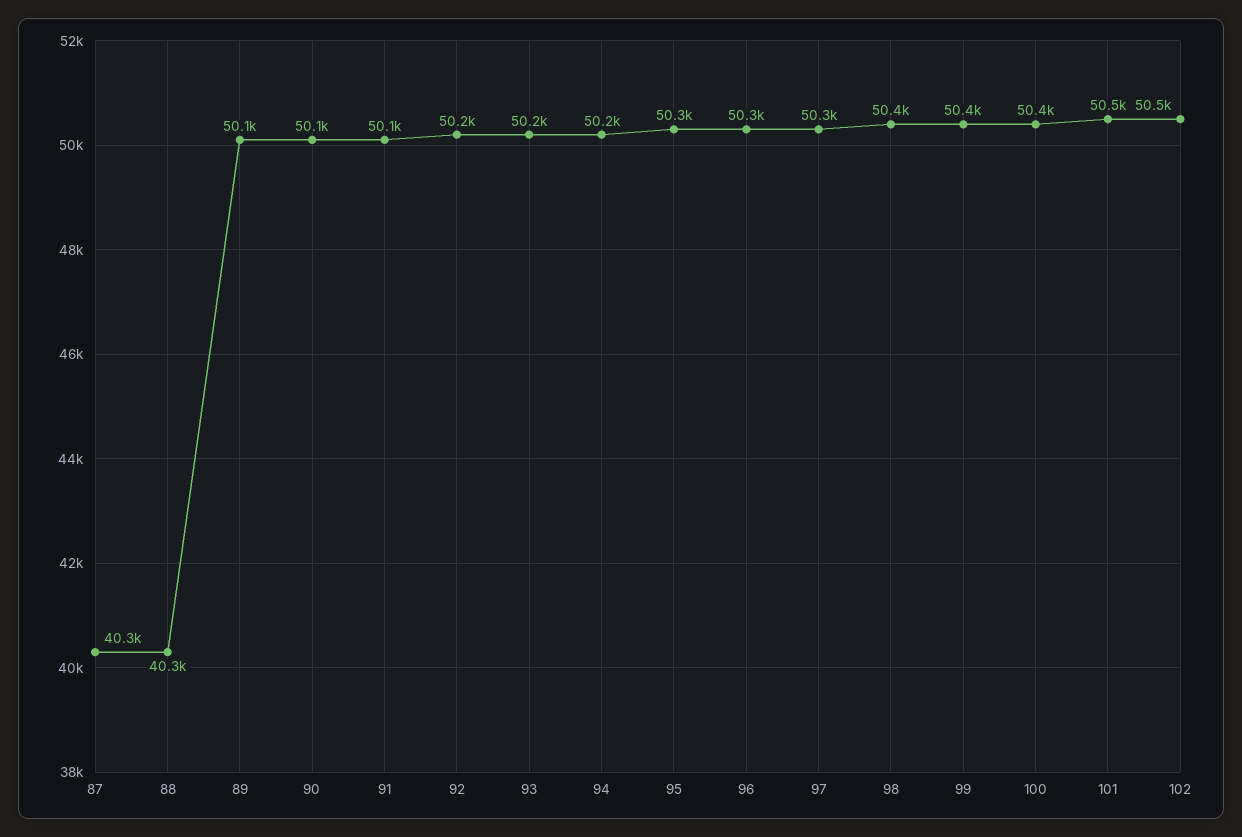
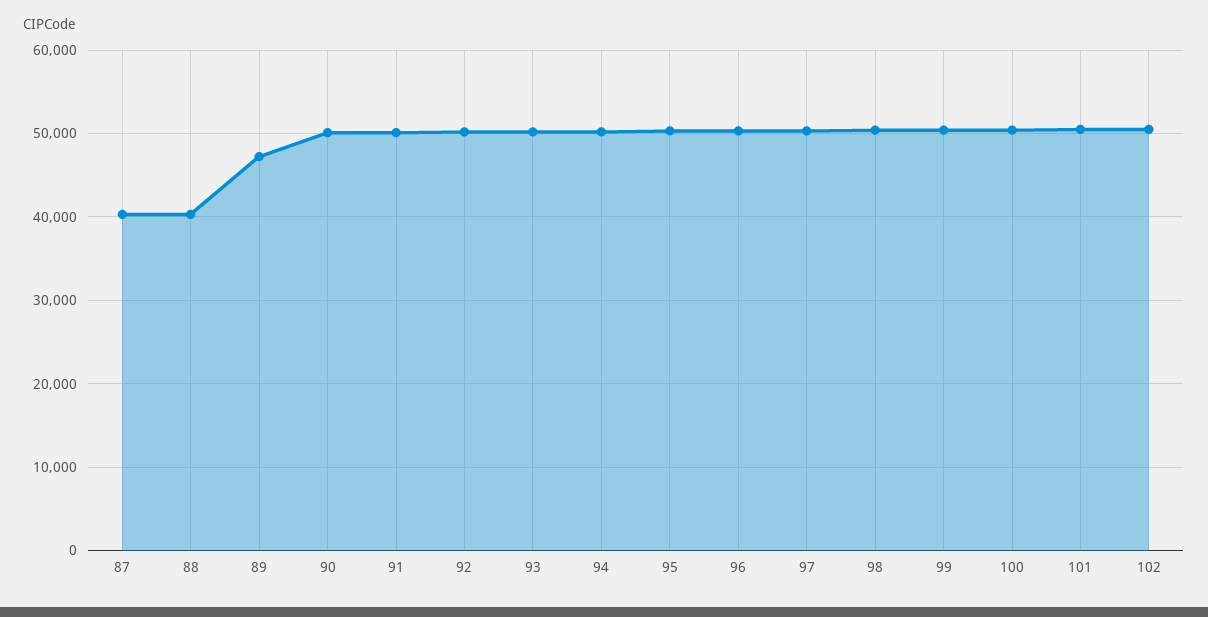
89: 50100 -> 47000

